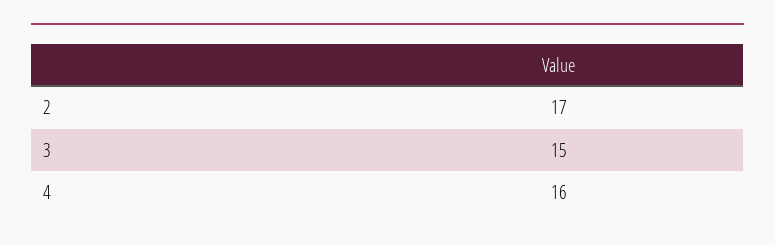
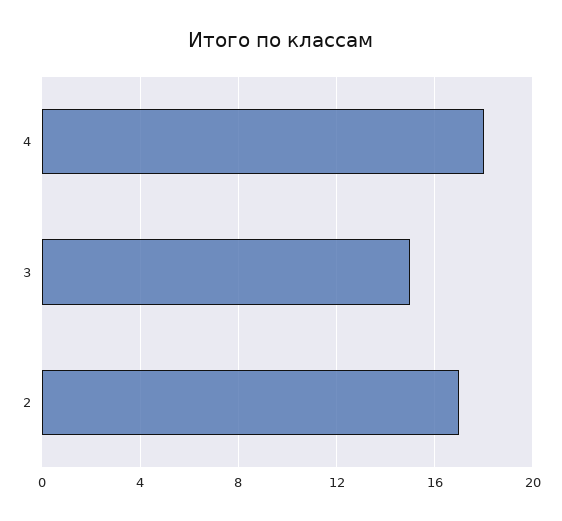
4: 16 -> 18

